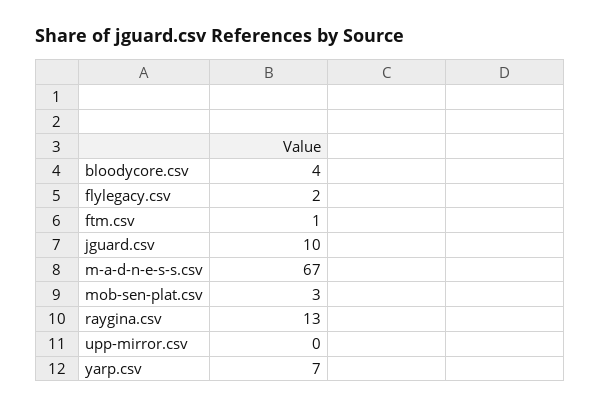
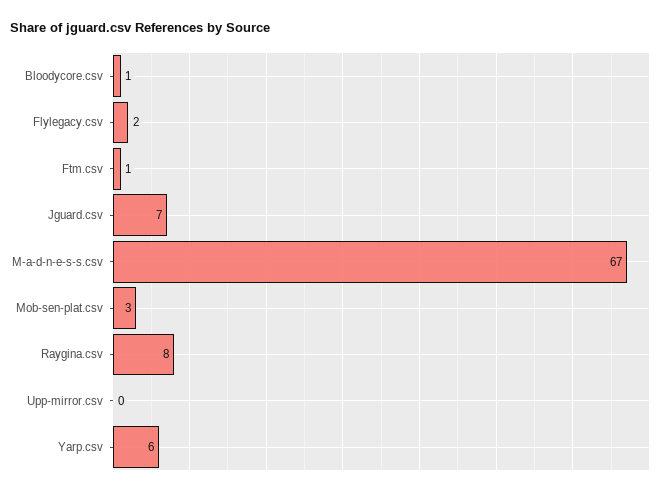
bloodycore.csv: 4 -> 1
jguard.csv: 10 -> 7
raygina.csv: 13 -> 8
yarp.csv: 7 -> 6

